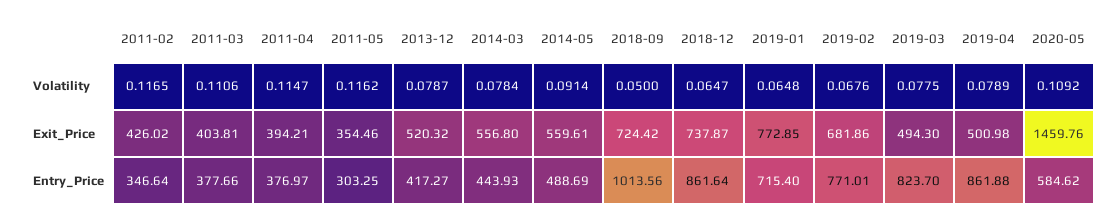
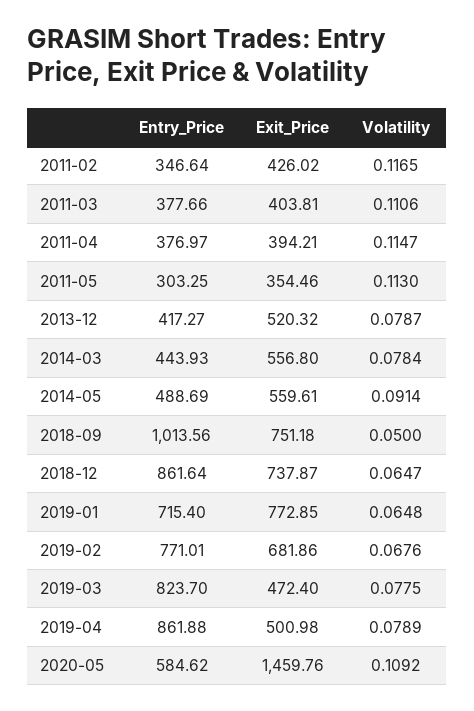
2011-05, Volatility: 0.1162 -> 0.113
2018-09, Exit_Price: 724.42 -> 751.18
2019-03, Exit_Price: 494.3 -> 472.4

